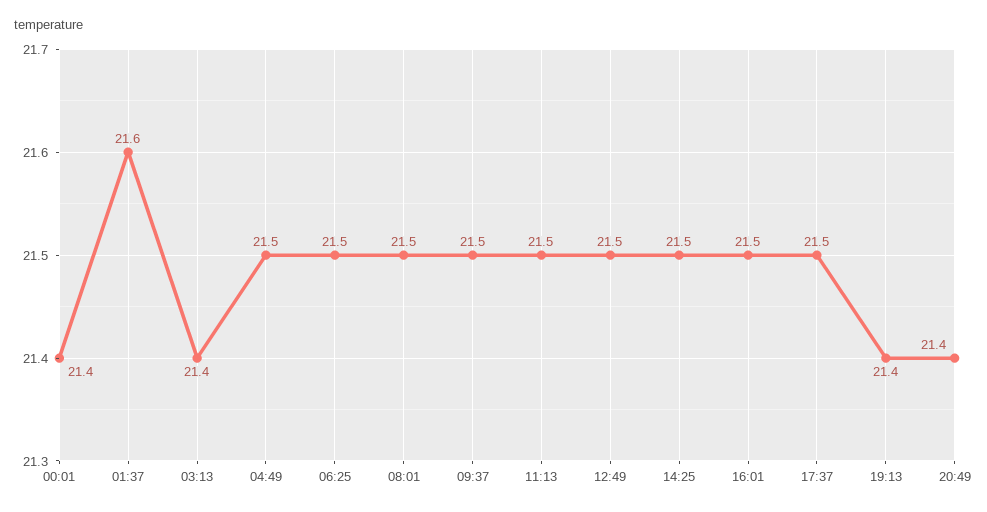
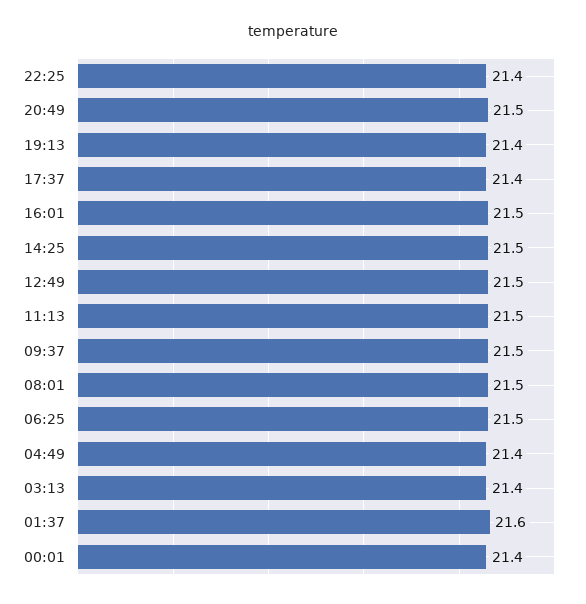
04:49: 21.5 -> 21.4
17:37: 21.5 -> 21.4
20:49: 21.4 -> 21.5
22:25: none -> 21.4

